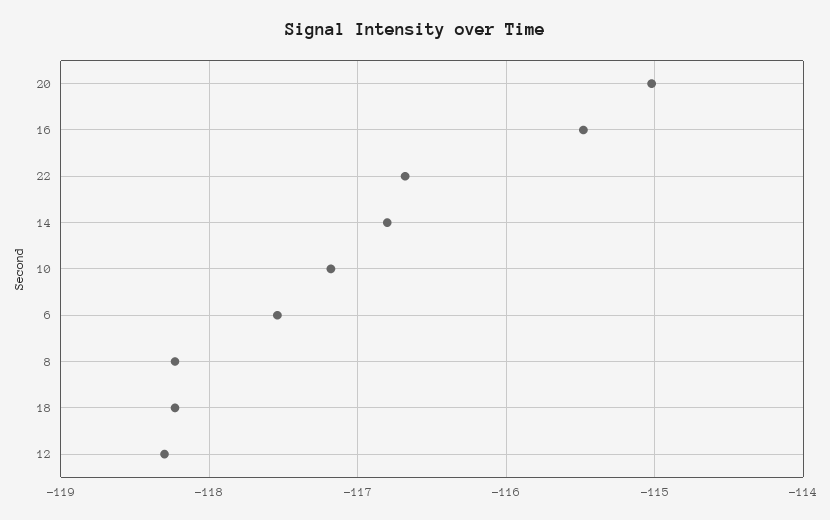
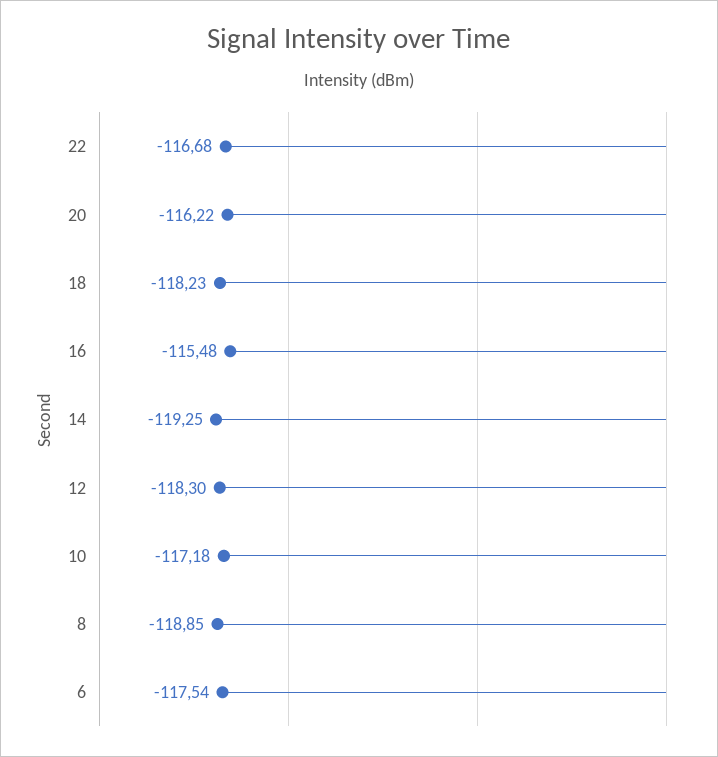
20: -115 -> -116.22
14: -116.8 -> -119.25
8: -118.2 -> -118.85

